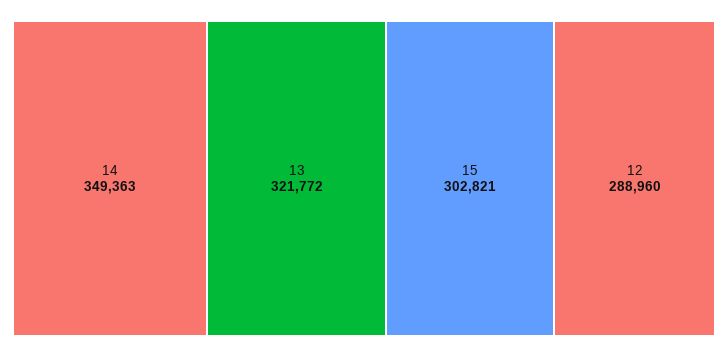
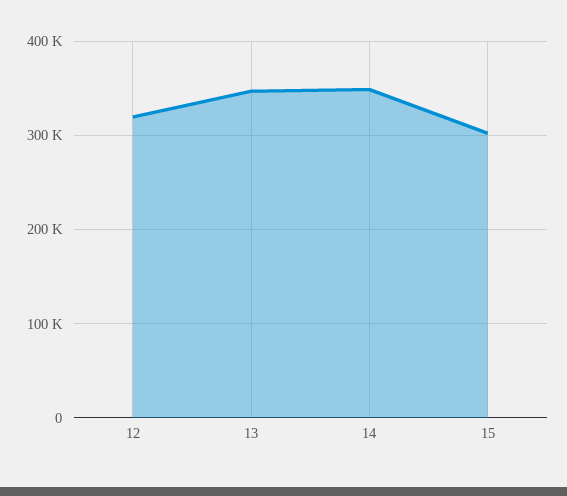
13: 321772 -> 350000
12: 288960 -> 320000

